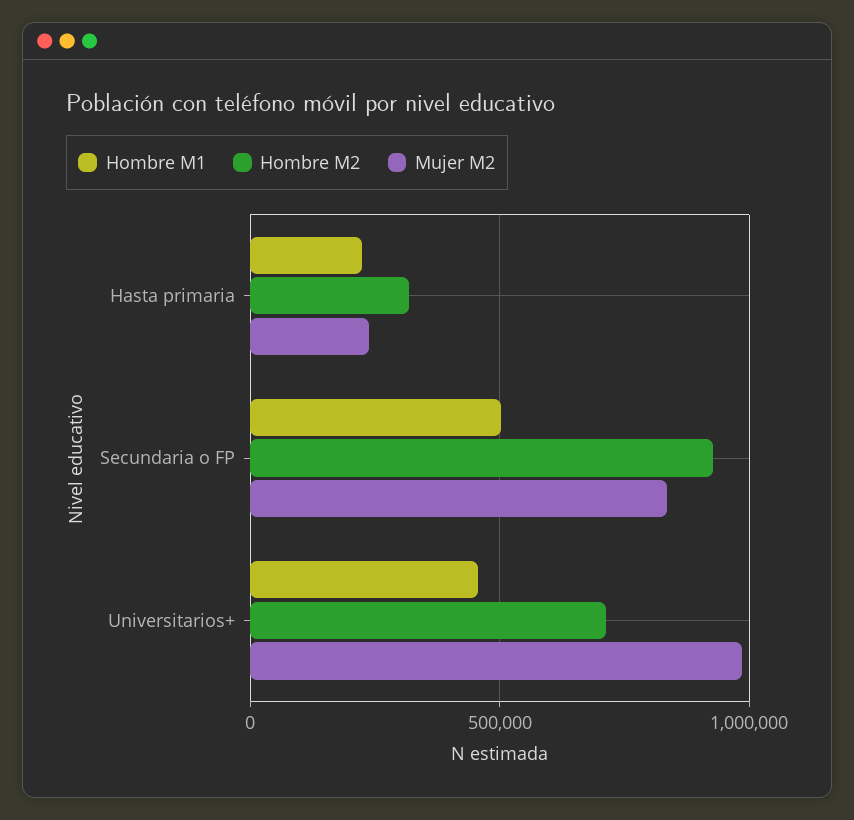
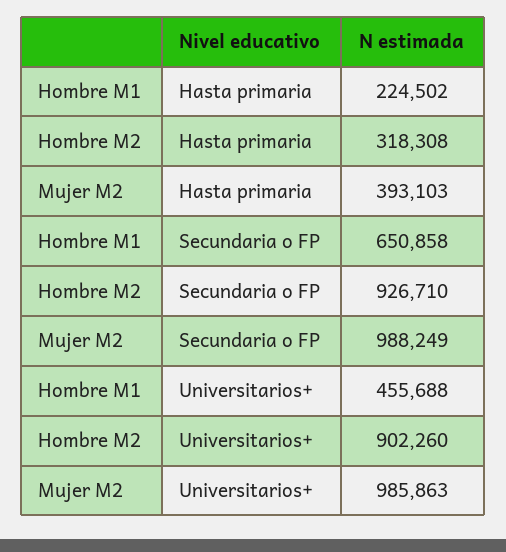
Mujer M2, Hasta primaria: 250000 -> 393103
Hombre M1, Secundaria o FP: 500000 -> 650858
Mujer M2, Secundaria o FP: 850000 -> 988249
Hombre M2, Universitarios+: 700000 -> 902260

